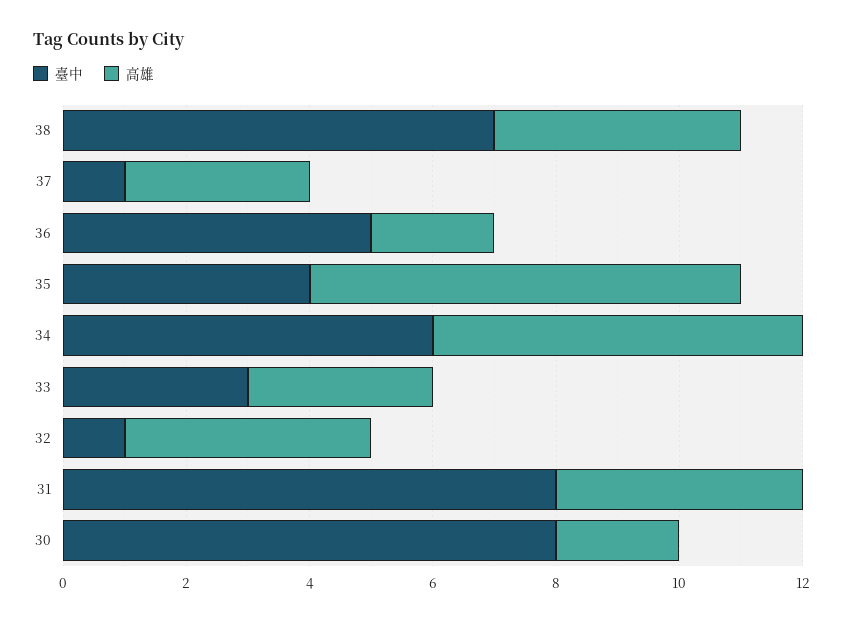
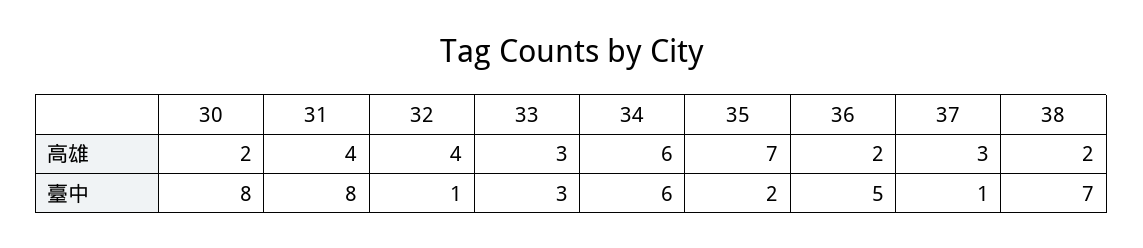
高雄, 38: 4 -> 2
臺中, 35: 4 -> 2

